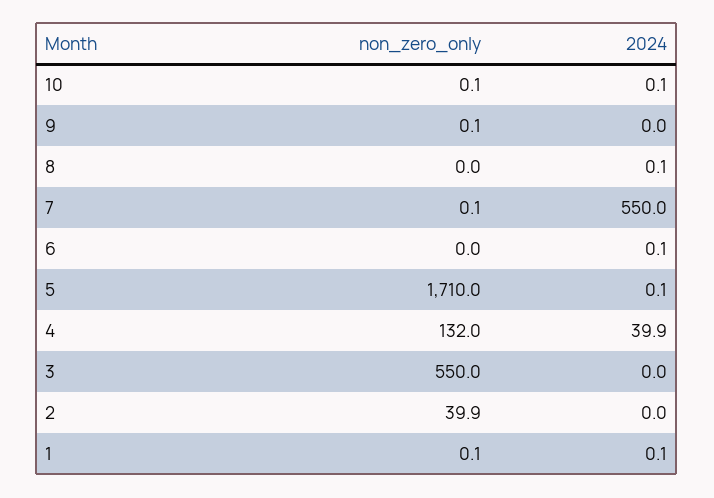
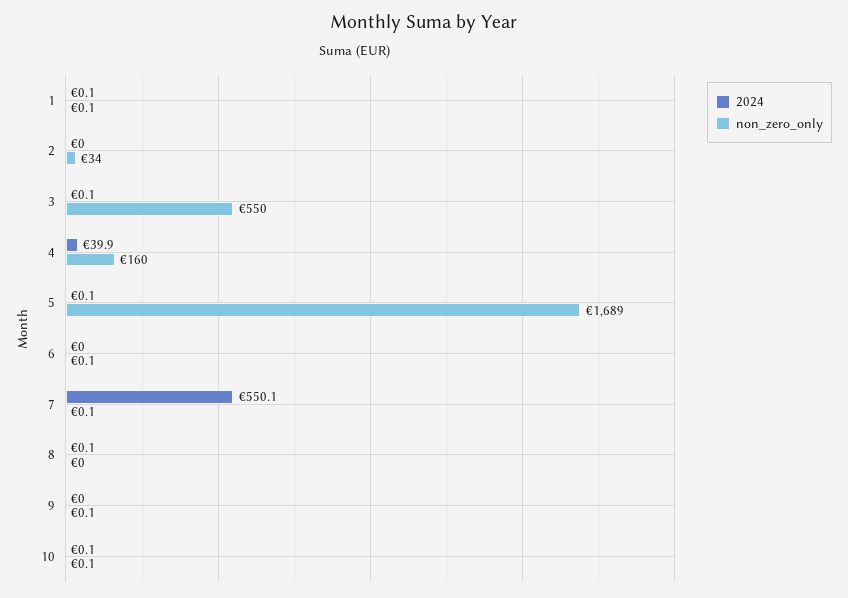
2024, 7: 550 -> 550.1
non_zero_only, 6: 0 -> 0.1
2024, 6: 0.1 -> 0
non_zero_only, 5: 1710 -> 1689
non_zero_only, 4: 132 -> 160
2024, 3: 0 -> 0.1
non_zero_only, 2: 39.9 -> 34

